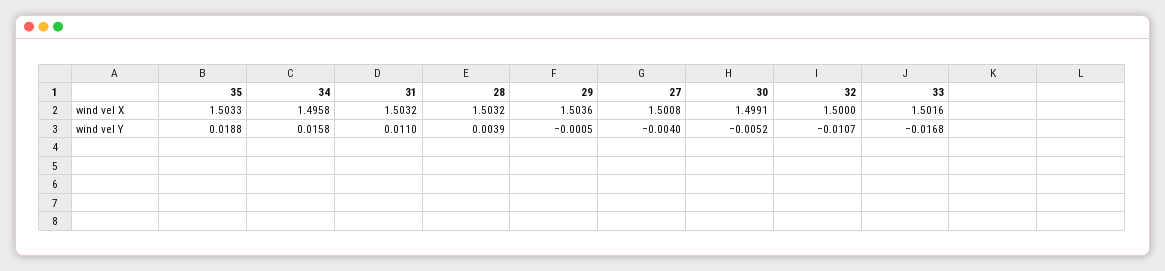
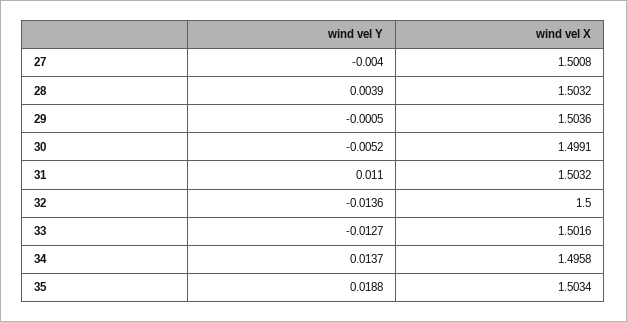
35, wind vel X: 1.5033 -> 1.5034
34, wind vel Y: 0.0158 -> 0.0137
32, wind vel Y: -0.0107 -> -0.0136
33, wind vel Y: -0.0168 -> -0.0127

